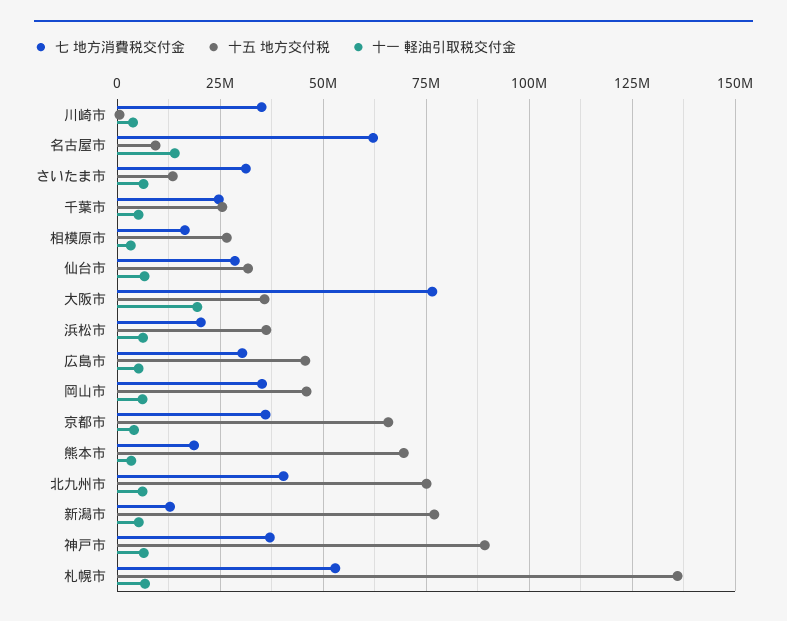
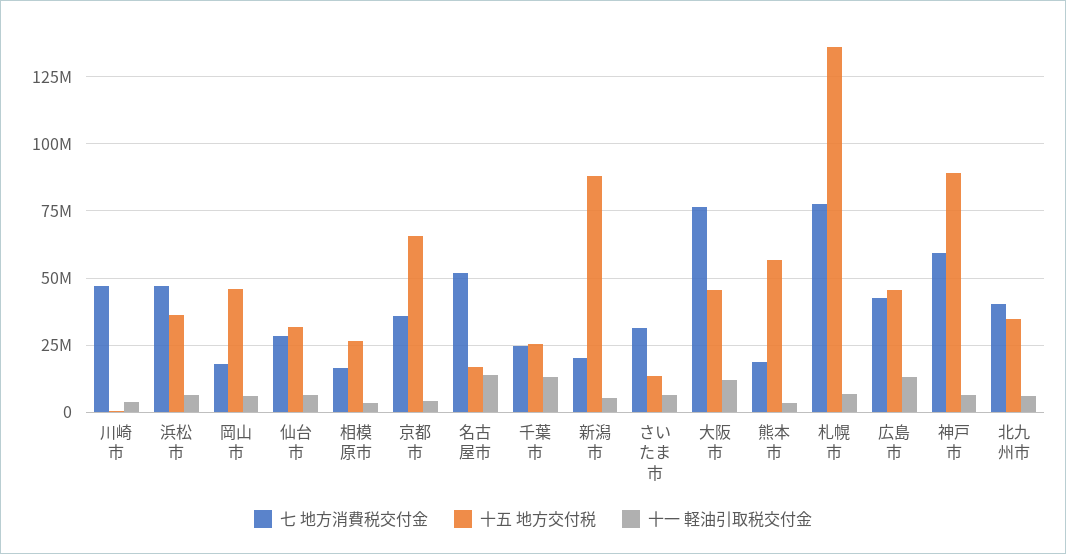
七 地方消費税交付金, 川崎市: 35000000 -> 47500000
七 地方消費税交付金, 名古屋市: 62500000 -> 52500000
十五 地方交付税, 名古屋市: 10000000 -> 17500000
十一 軽油引取税交付金, 千葉市: 5000000 -> 12500000
十五 地方交付税, 大阪市: 35000000 -> 45000000
十一 軽油引取税交付金, 大阪市: 20000000 -> 12500000
七 地方消費税交付金, 浜松市: 20000000 -> 47500000
七 地方消費税交付金, 広島市: 30000000 -> 42500000
十一 軽油引取税交付金, 広島市: 5000000 -> 12500000
七 地方消費税交付金, 岡山市: 35000000 -> 17500000
十五 地方交付税, 熊本市: 70000000 -> 57500000
十五 地方交付税, 北九州市: 75000000 -> 35000000
七 地方消費税交付金, 新潟市: 12500000 -> 20000000
十五 地方交付税, 新潟市: 77500000 -> 87500000
七 地方消費税交付金, 神戸市: 37500000 -> 60000000
七 地方消費税交付金, 札幌市: 52500000 -> 77500000

